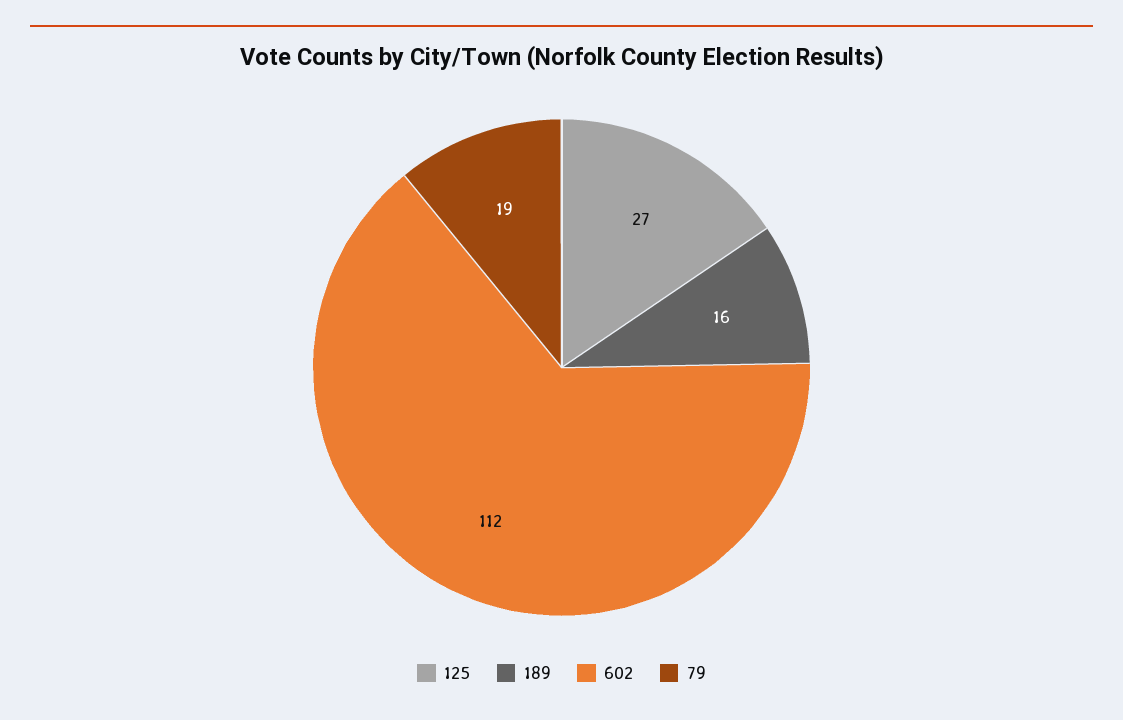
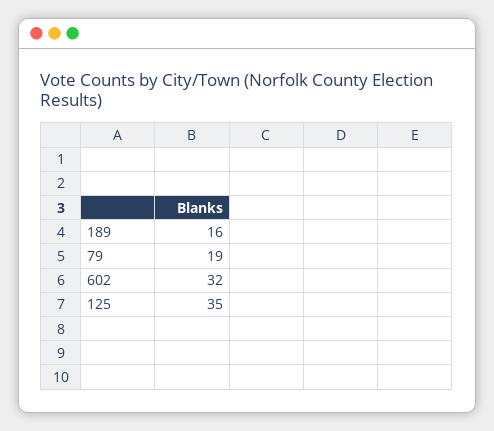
125: 27 -> 35
602: 112 -> 32

